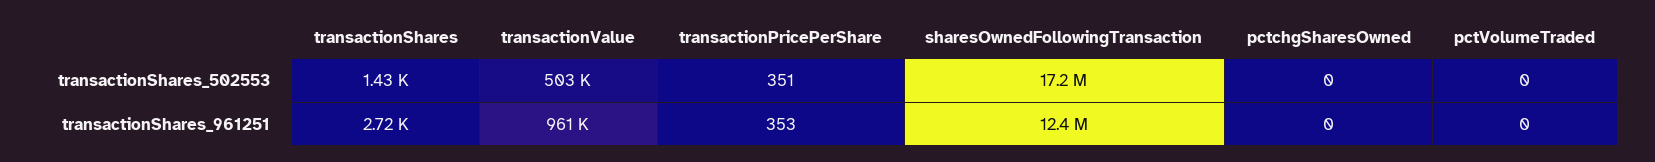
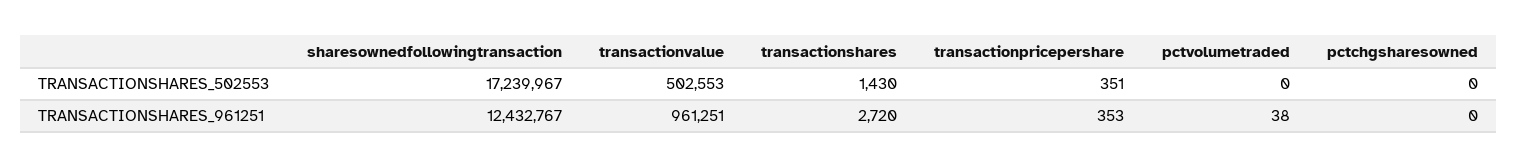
pctVolumeTraded, transactionShares_961251: 0 -> 38

